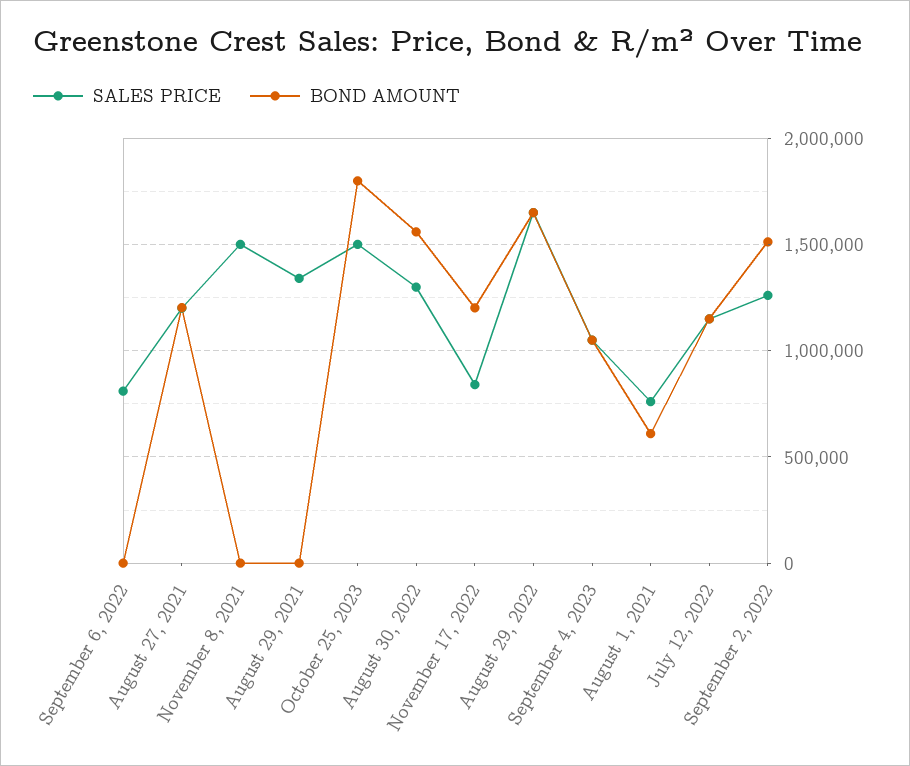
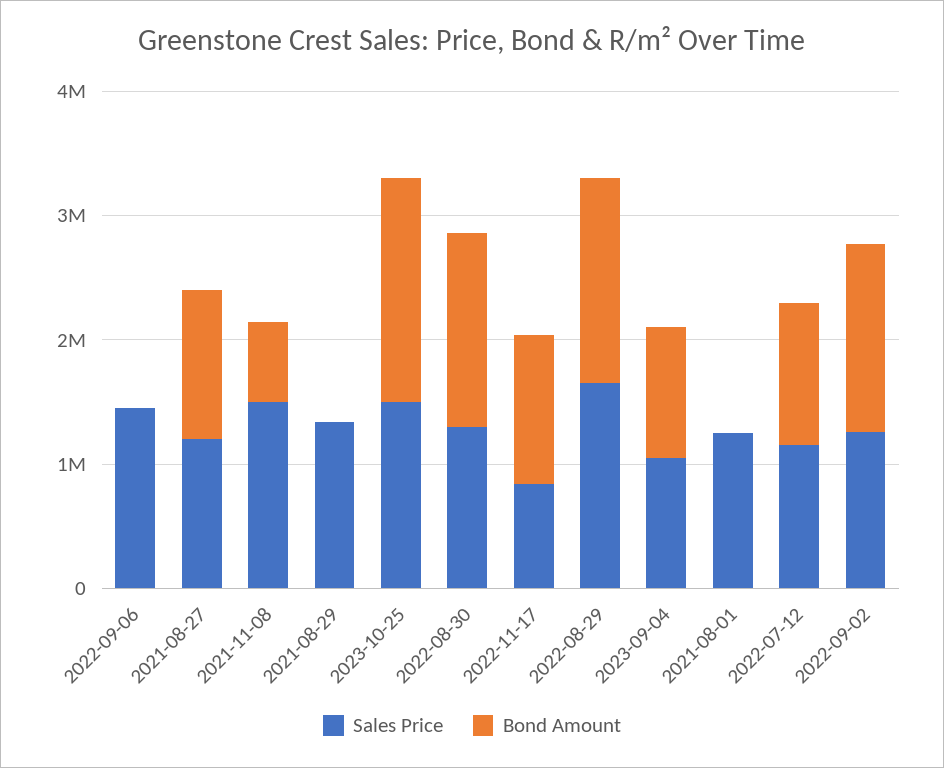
SALES PRICE, September 6, 2022: 800000 -> 1400000
BOND AMOUNT, November 8, 2021: 0 -> 600000
SALES PRICE, August 1, 2021: 750000 -> 1200000
BOND AMOUNT, August 1, 2021: 600000 -> 0

